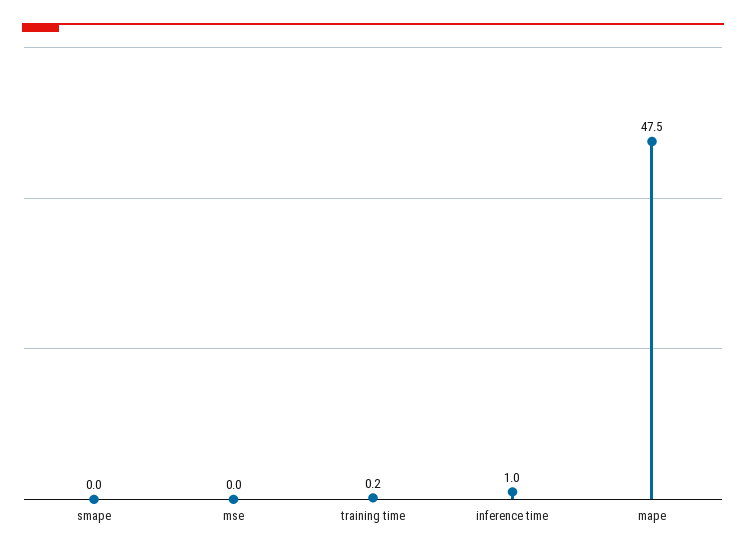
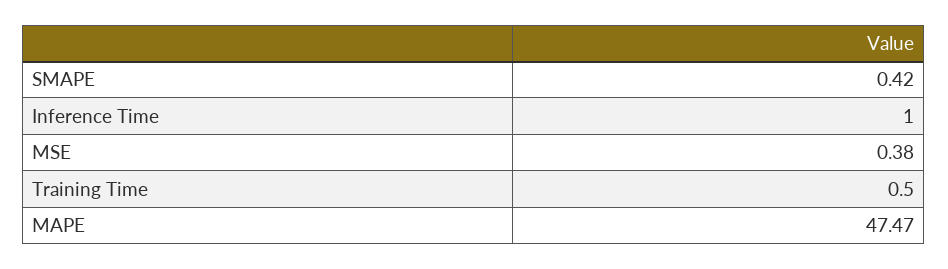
smape: 0 -> 0.42
mse: 0 -> 0.38
training time: 0.2 -> 0.5

